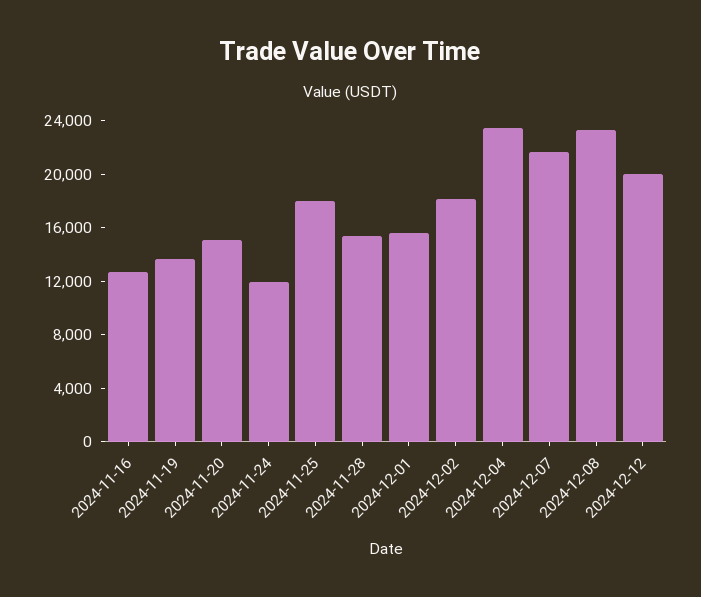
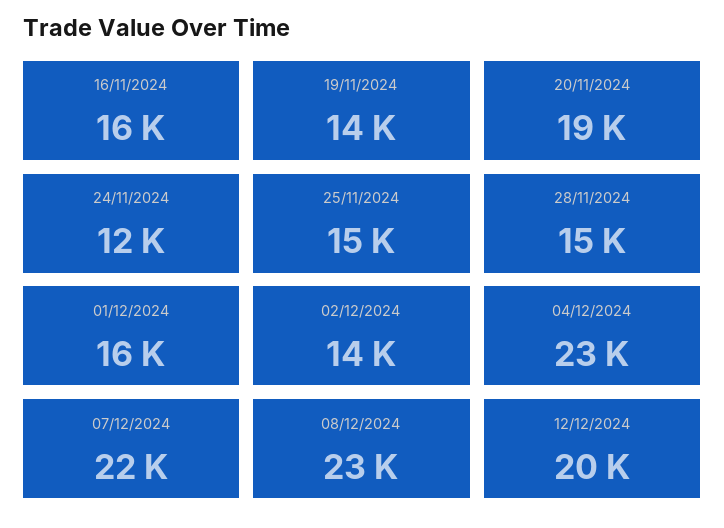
2024-11-16: 13000 -> 16000
2024-11-20: 15000 -> 19000
2024-11-25: 18000 -> 15000
2024-12-02: 18000 -> 14000

